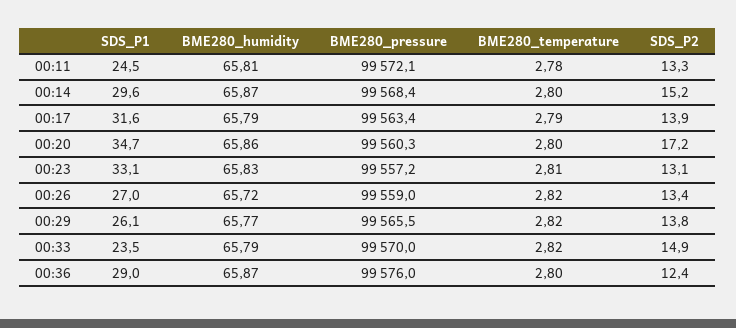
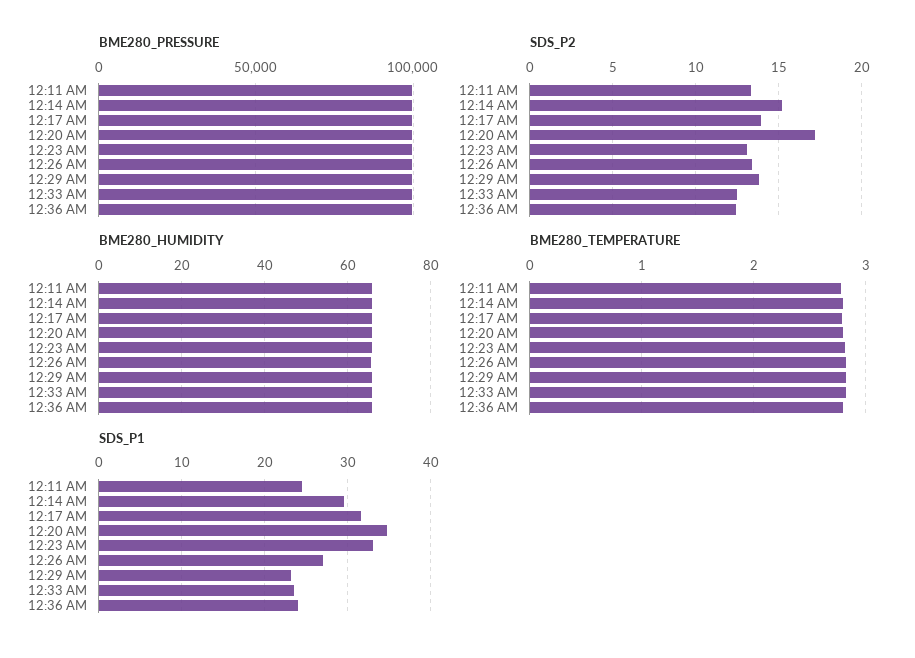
SDS_P1, 00:29: 26.1 -> 23
SDS_P2, 00:33: 14.9 -> 12.5
SDS_P1, 00:36: 29 -> 24

